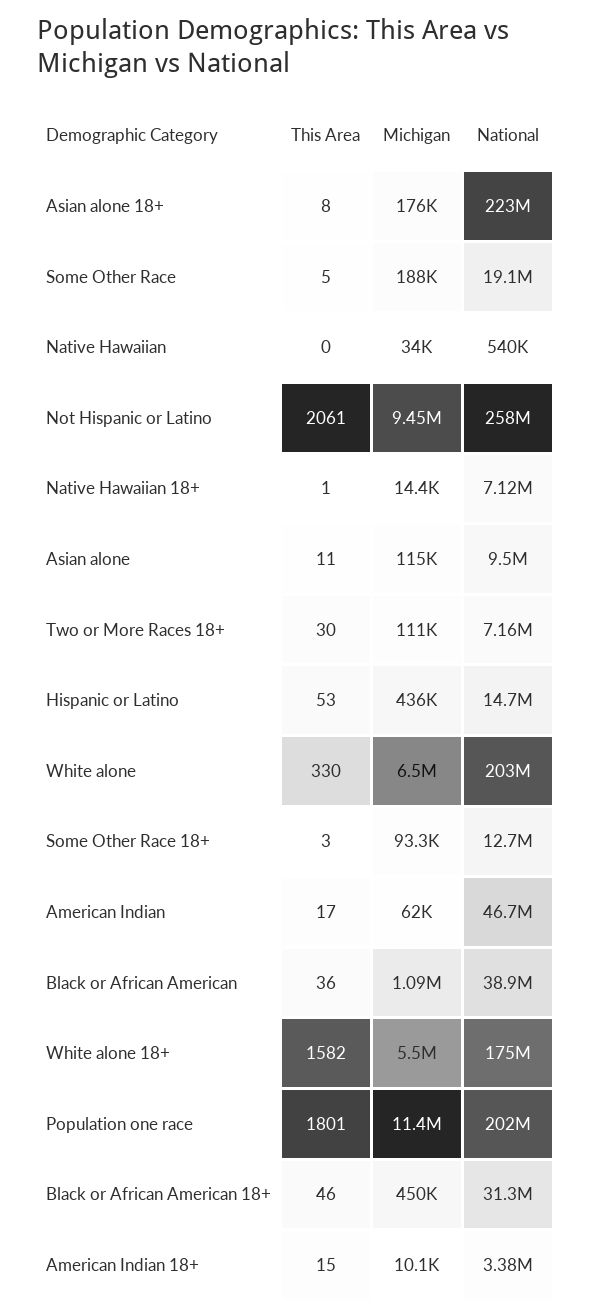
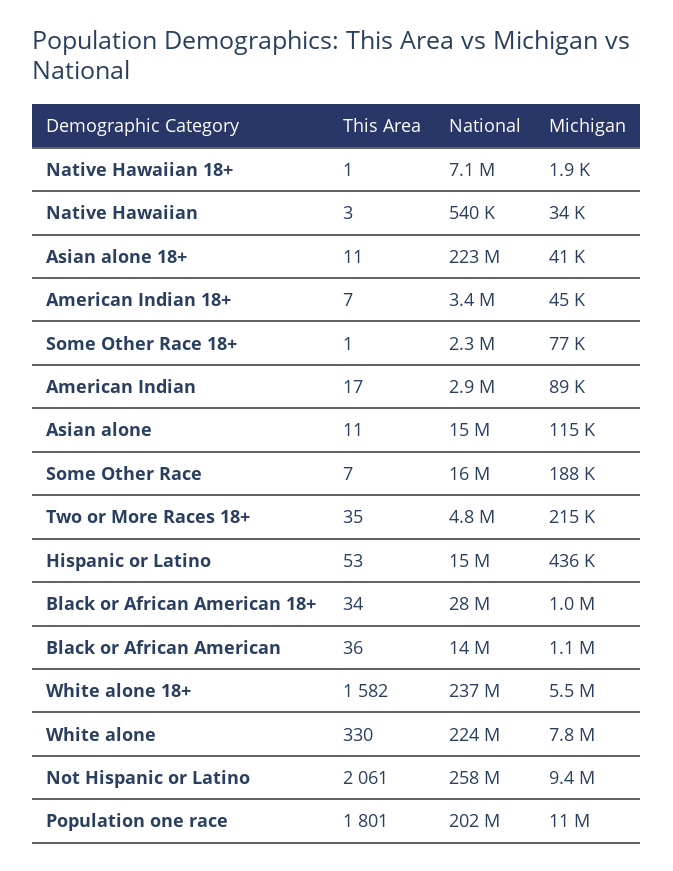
This Area, Asian alone 18+: 8 -> 11
Michigan, Asian alone 18+: 176000 -> 41000
This Area, Some Other Race: 5 -> 7
National, Some Other Race: 19100000 -> 16000000
This Area, Native Hawaiian: 0 -> 3
Michigan, Native Hawaiian 18+: 14400 -> 1900
National, Asian alone: 9500000 -> 15000000
This Area, Two or More Races 18+: 30 -> 35
Michigan, Two or More Races 18+: 111000 -> 215000
National, Two or More Races 18+: 7160000 -> 4800000
Michigan, White alone: 6500000 -> 7800000
National, White alone: 203000000 -> 224000000
This Area, Some Other Race 18+: 3 -> 1
Michigan, Some Other Race 18+: 93300 -> 77000
National, Some Other Race 18+: 12700000 -> 2300000
Michigan, American Indian: 62000 -> 89000
National, American Indian: 46700000 -> 2900000
National, Black or African American: 38900000 -> 14000000
National, White alone 18+: 175000000 -> 237000000
This Area, Black or African American 18+: 46 -> 34
Michigan, Black or African American 18+: 450000 -> 1000000
National, Black or African American 18+: 31300000 -> 28000000
This Area, American Indian 18+: 15 -> 7
Michigan, American Indian 18+: 10100 -> 45000

